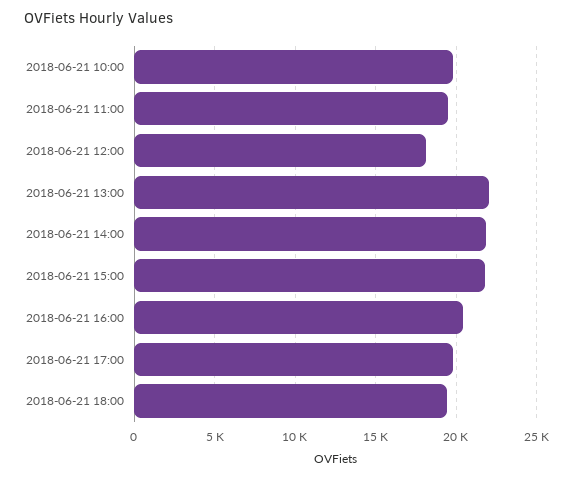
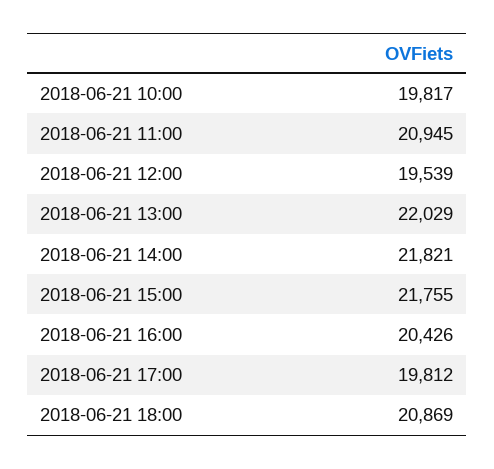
2018-06-21 11:00: 19500 -> 20945
2018-06-21 12:00: 18000 -> 19539
2018-06-21 18:00: 19500 -> 20869

